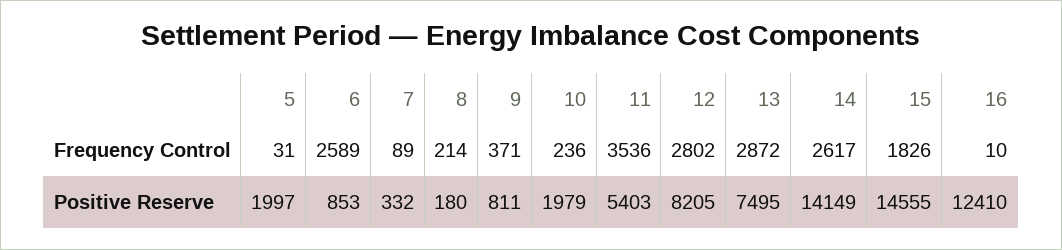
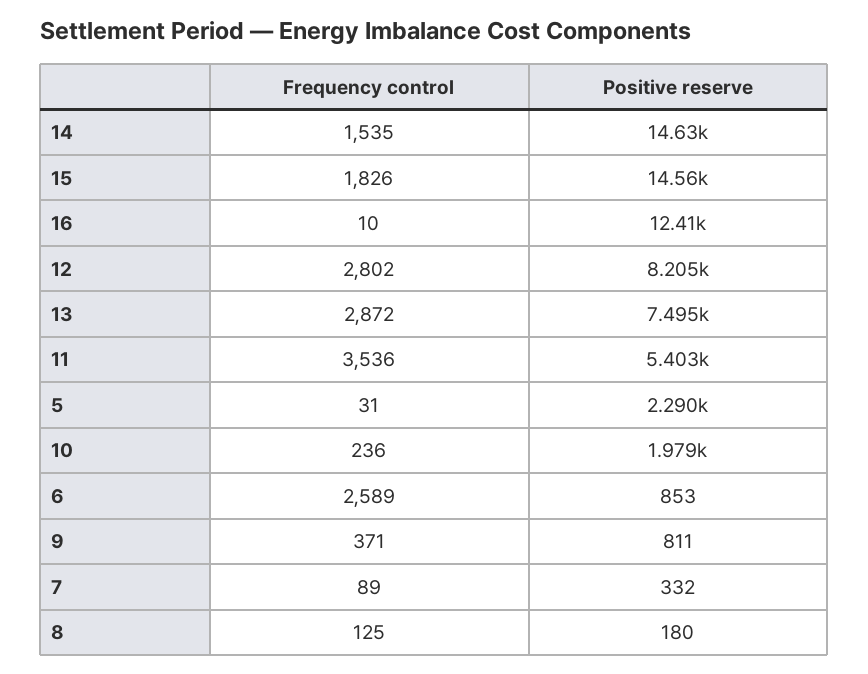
8, Frequency Control: 214 -> 125
14, Frequency Control: 2617 -> 1535
5, Positive Reserve: 1997 -> 2290
14, Positive Reserve: 14149 -> 14630

